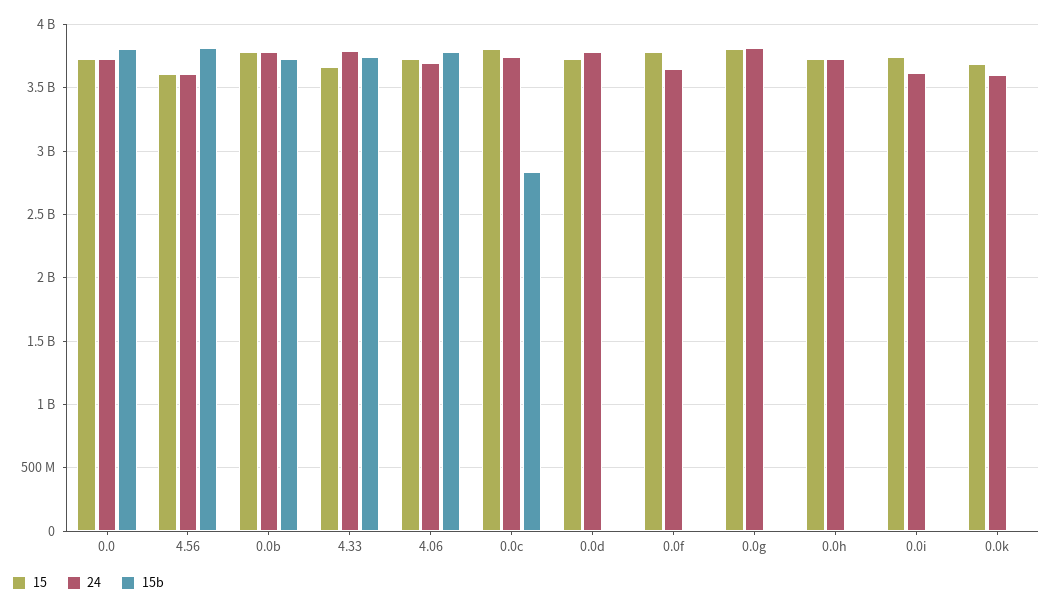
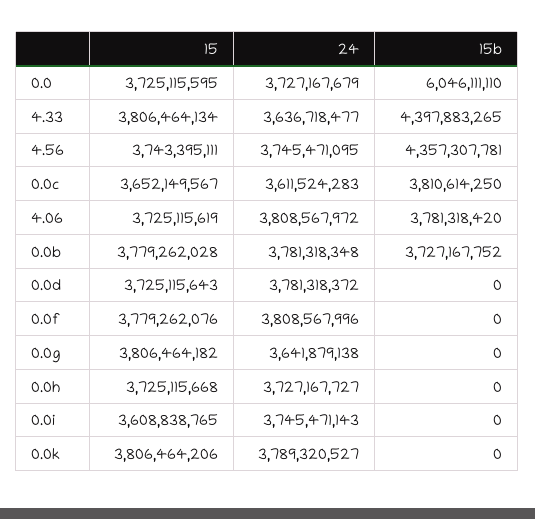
15b, 0.0: 3800000000 -> 6046111110
15, 4.56: 3600000000 -> 3743395111
24, 4.56: 3600000000 -> 3745471095
15b, 4.56: 3800000000 -> 4357307781
15, 4.33: 3650000000 -> 3806464134
24, 4.33: 3800000000 -> 3636718477
15b, 4.33: 3750000000 -> 4397883265
24, 4.06: 3700000000 -> 3808567972
15, 0.0c: 3800000000 -> 3652149567
24, 0.0c: 3750000000 -> 3611524283
15b, 0.0c: 2850000000 -> 3810614250
24, 0.0f: 3650000000 -> 3808567996
24, 0.0g: 3800000000 -> 3641879138
15, 0.0i: 3750000000 -> 3608838765
24, 0.0i: 3600000000 -> 3745471143
15, 0.0k: 3700000000 -> 3806464206
24, 0.0k: 3600000000 -> 3789320527

